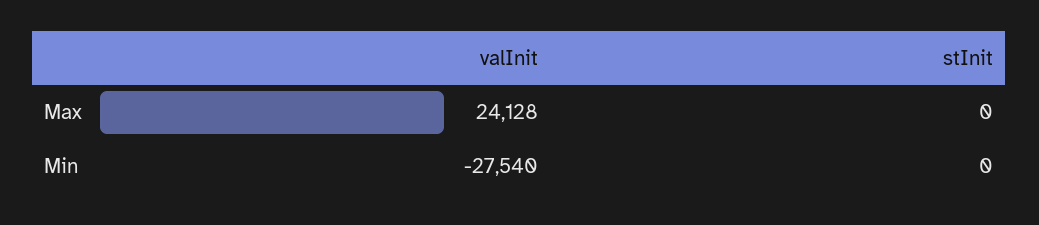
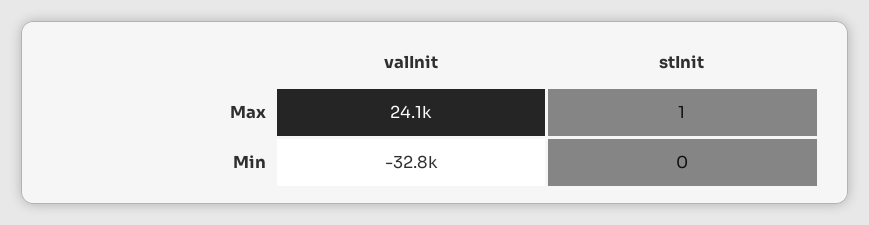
stInit, Max: 0 -> 1
valInit, Min: -27540 -> -32800

